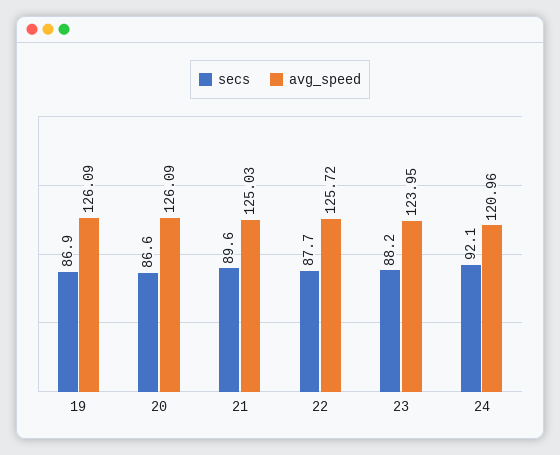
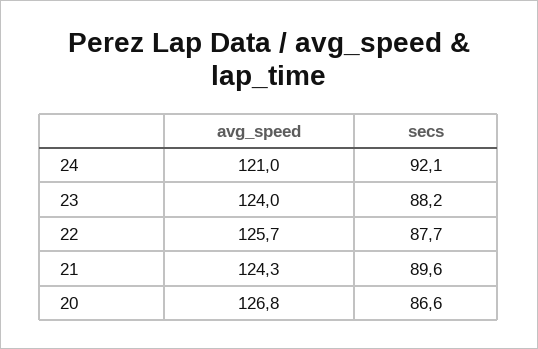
secs, 19: 86.9 -> none
avg_speed, 19: 126.09 -> none
avg_speed, 20: 126.09 -> 126.8
avg_speed, 21: 125.03 -> 124.3

